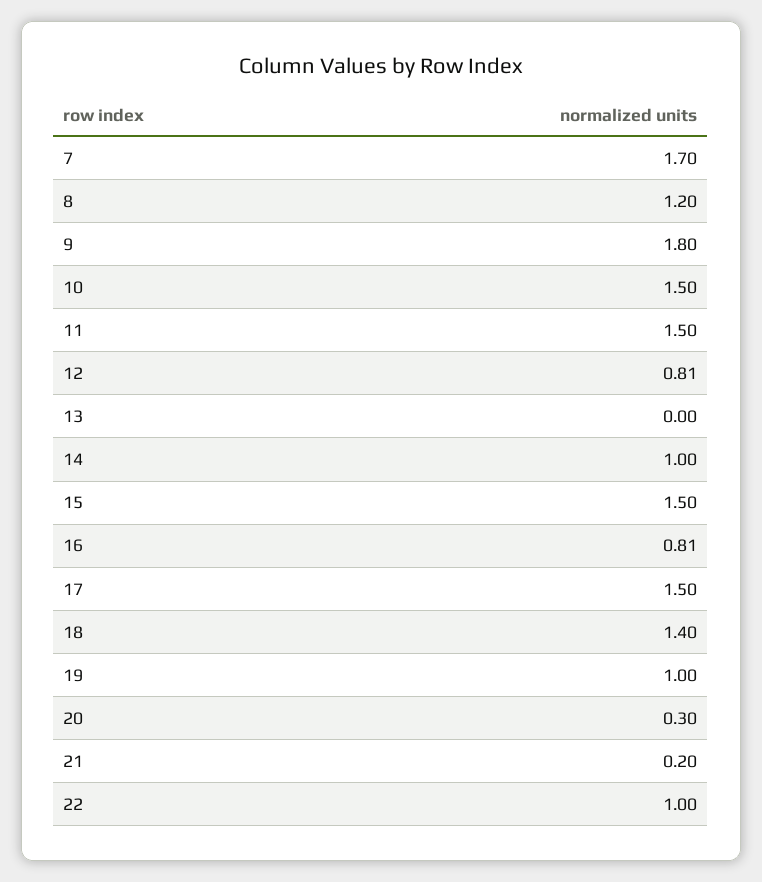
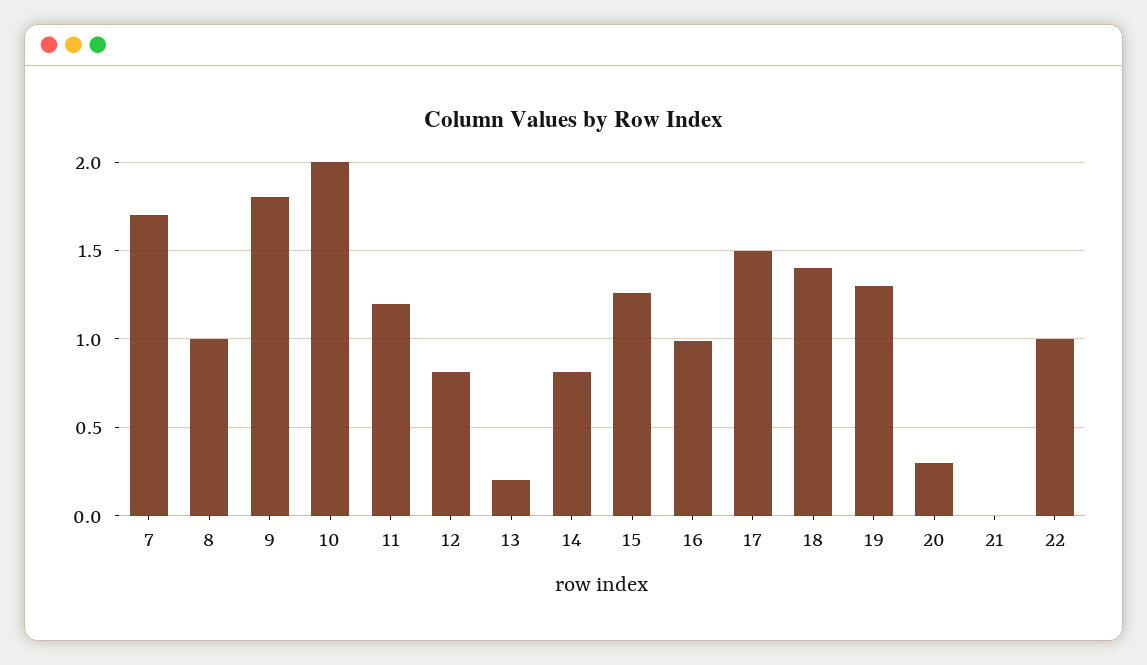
8: 1.2 -> 1
10: 1.5 -> 2
11: 1.5 -> 1.2
13: 0 -> 0.2
14: 1 -> 0.8
15: 1.5 -> 1.25
16: 0.81 -> 1
19: 1 -> 1.3
21: 0.2 -> 0

